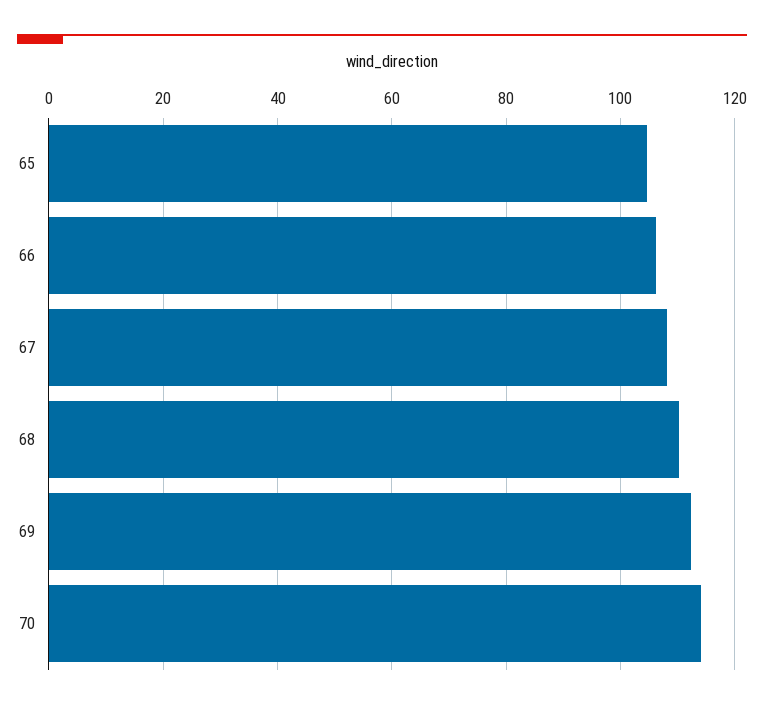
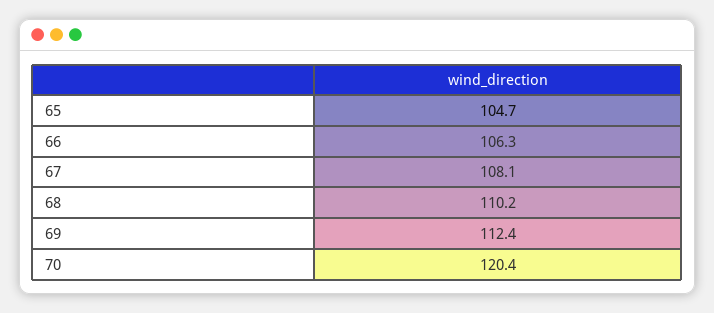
70: 114 -> 120.4

